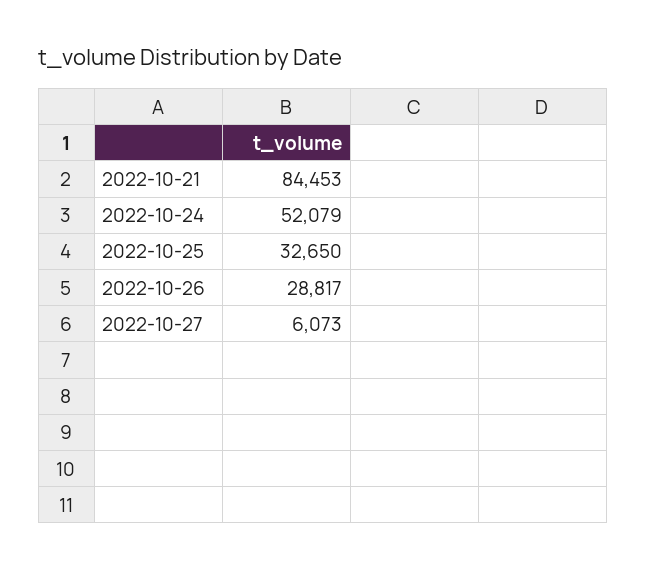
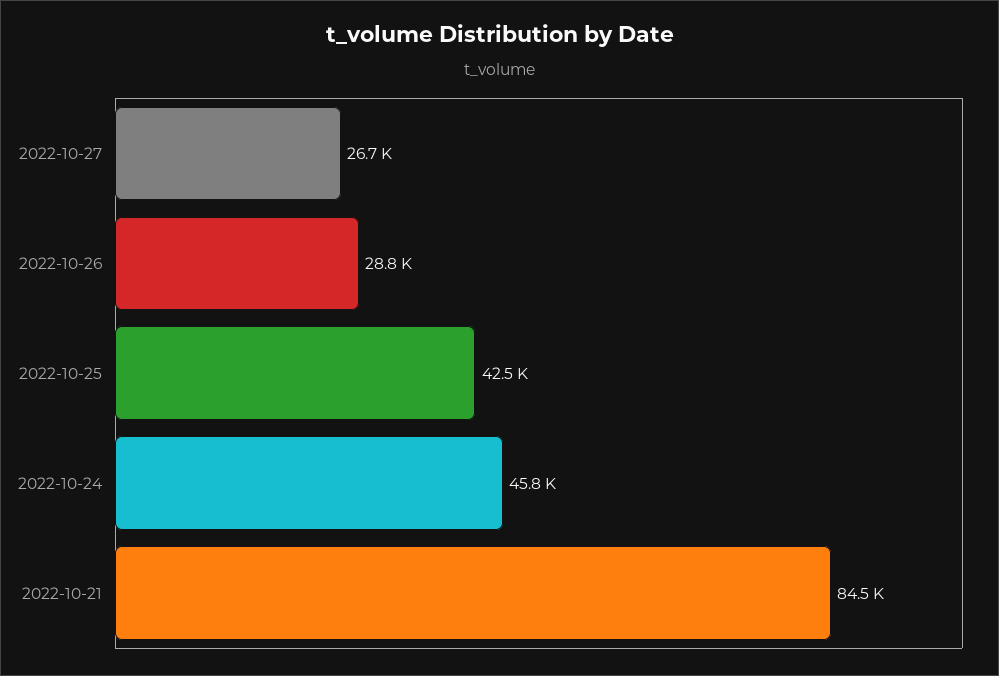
2022-10-24: 52079 -> 45800
2022-10-25: 32650 -> 42500
2022-10-27: 6073 -> 26700

